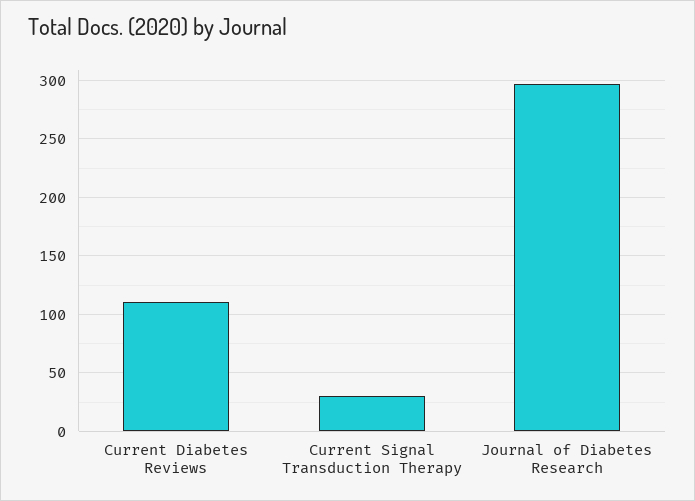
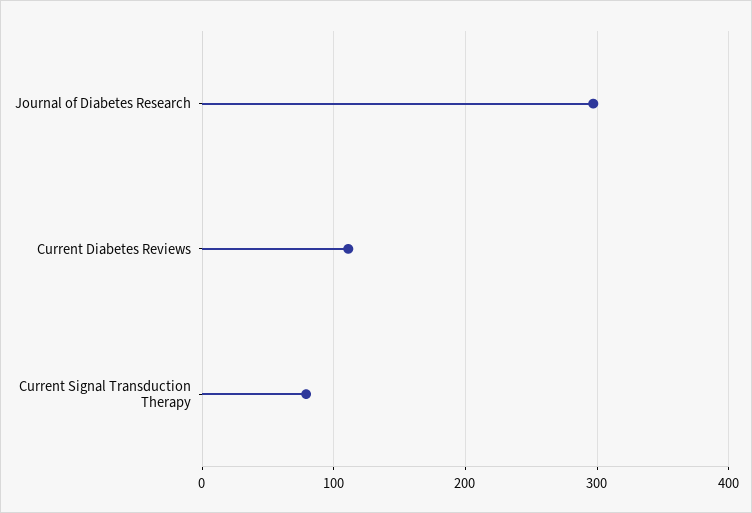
Current Signal Transduction Therapy: 30 -> 80

